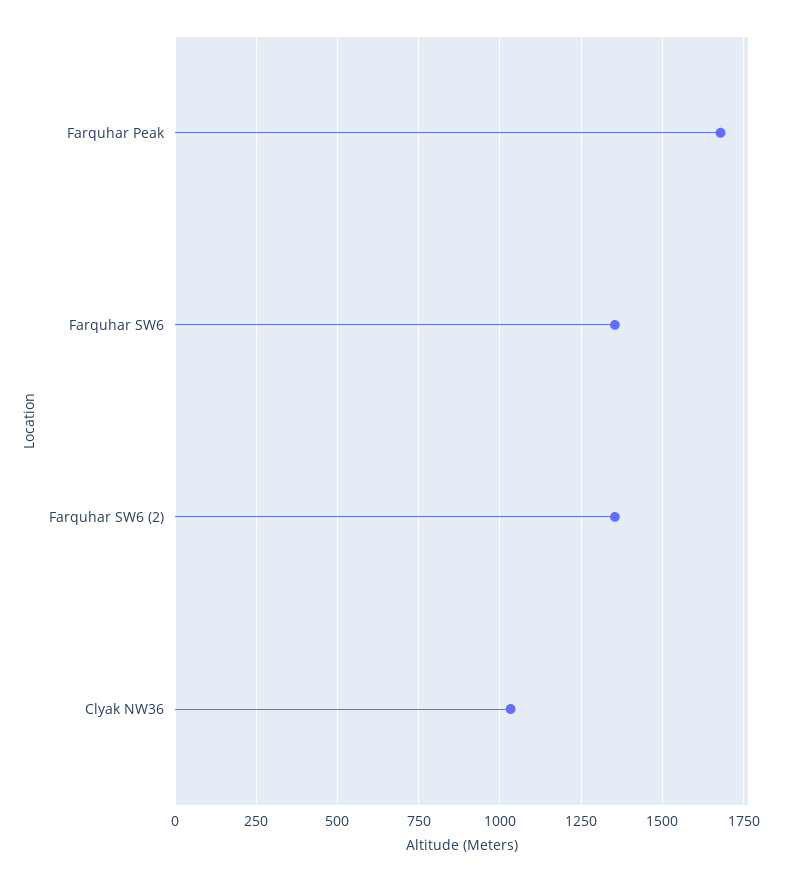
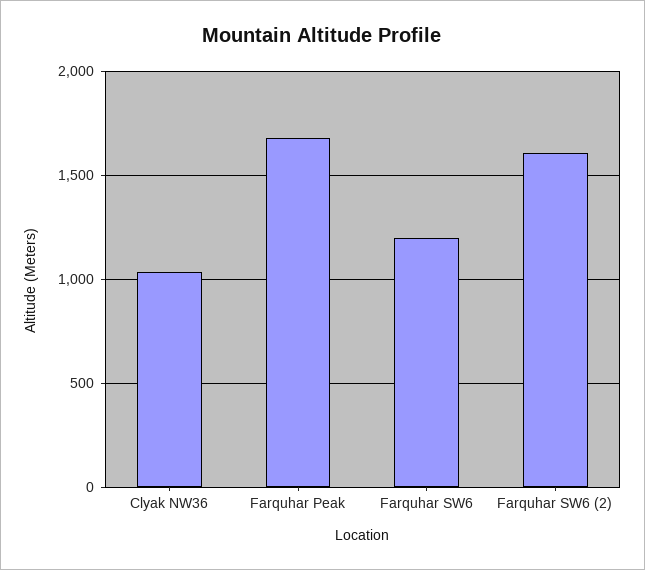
Farquhar SW6: 1350 -> 1200
Farquhar SW6 (2): 1350 -> 1600

